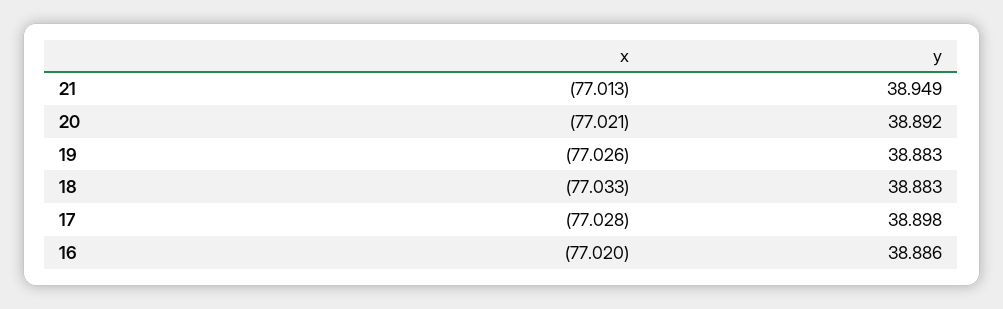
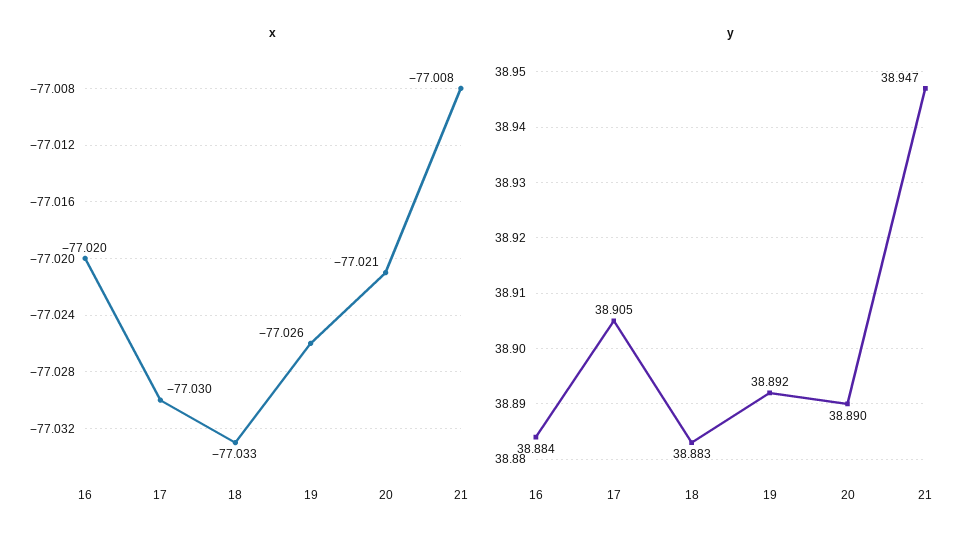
x, 21: -77.013 -> -77.008
y, 21: 38.949 -> 38.947
y, 20: 38.892 -> 38.89
y, 19: 38.883 -> 38.892
x, 17: -77.028 -> -77.03
y, 17: 38.898 -> 38.905
y, 16: 38.886 -> 38.884

